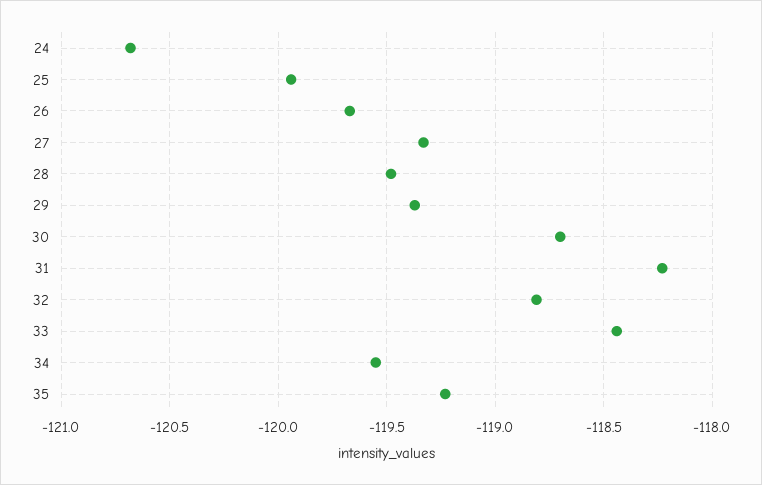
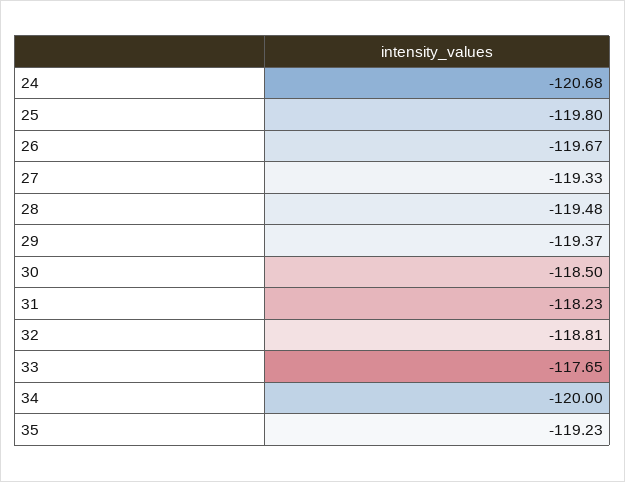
25: -119.95 -> -119.8
30: -118.7 -> -118.5
33: -118.45 -> -117.65
34: -119.55 -> -120

